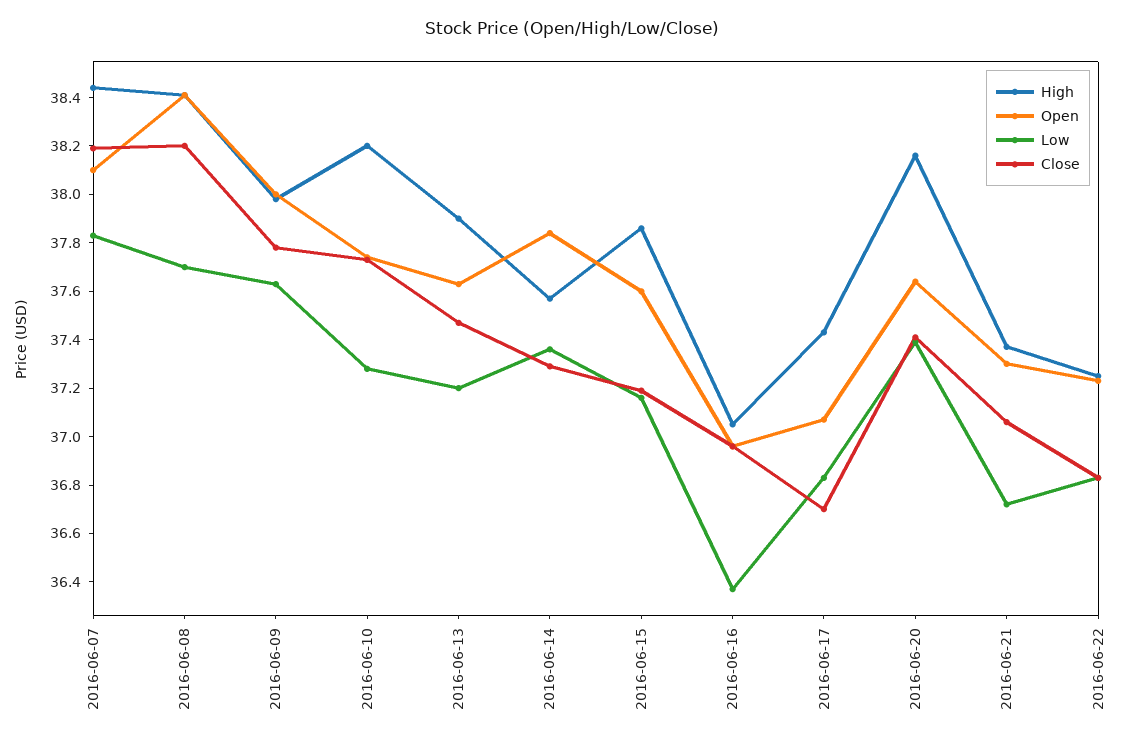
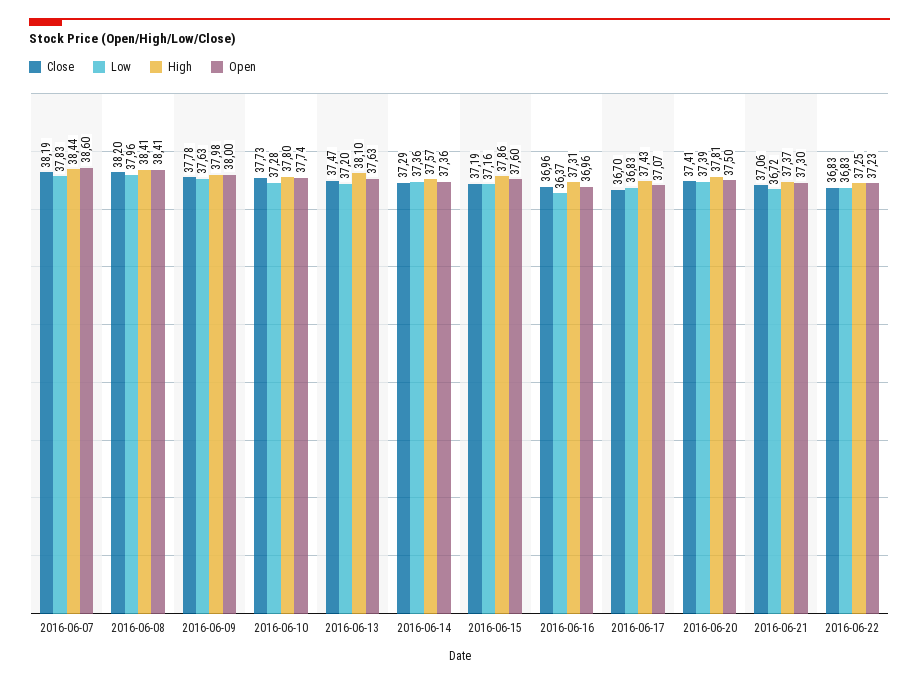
Open, 2016-06-07: 38.1 -> 38.6
Low, 2016-06-08: 37.7 -> 37.96
High, 2016-06-10: 38.2 -> 37.8
High, 2016-06-13: 37.9 -> 38.1
Open, 2016-06-14: 37.85 -> 37.36
High, 2016-06-16: 37.05 -> 37.31
High, 2016-06-20: 38.15 -> 37.81
Open, 2016-06-20: 37.65 -> 37.5

